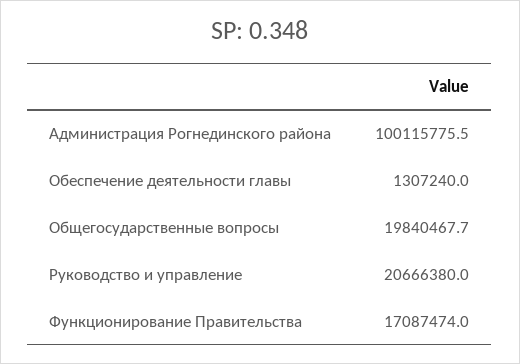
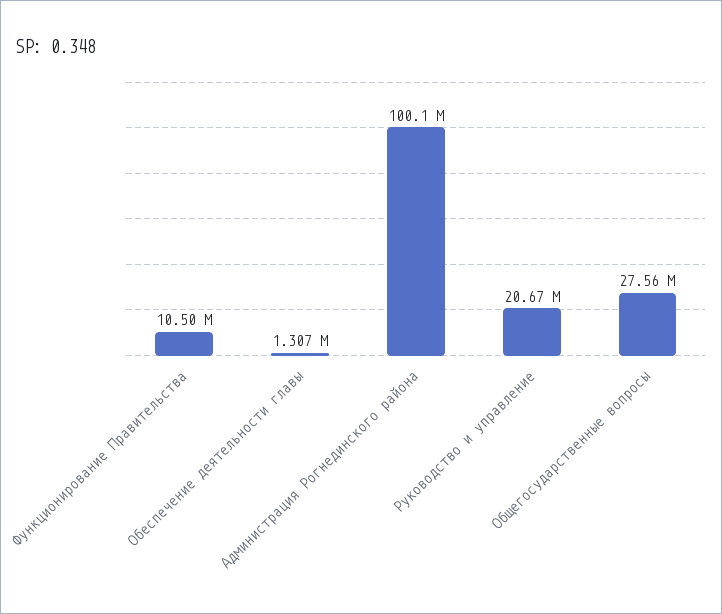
Общегосударственные вопросы: 19840467.7 -> 27560000
Функционирование Правительства: 17087474 -> 10500000

